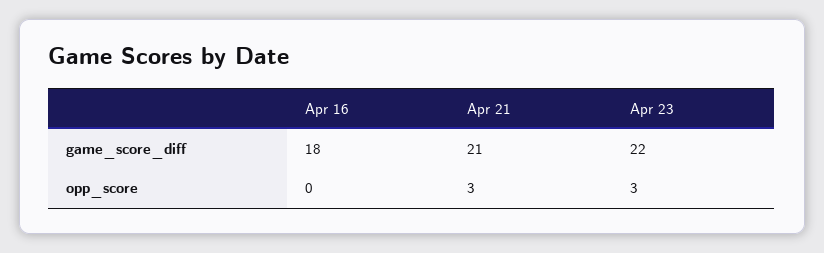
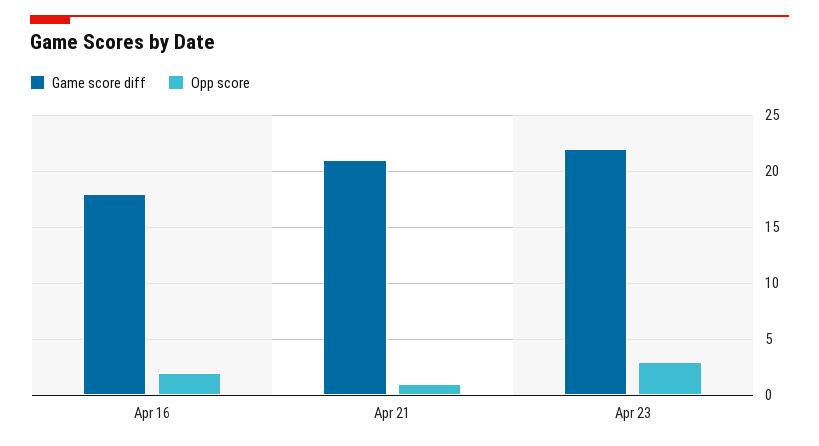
opp_score, Apr 16: 0 -> 2
opp_score, Apr 21: 3 -> 1

